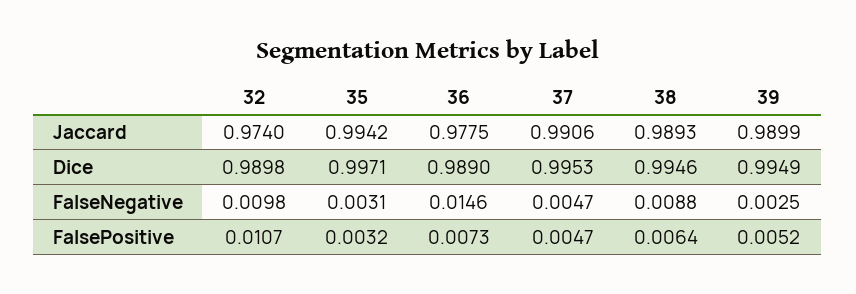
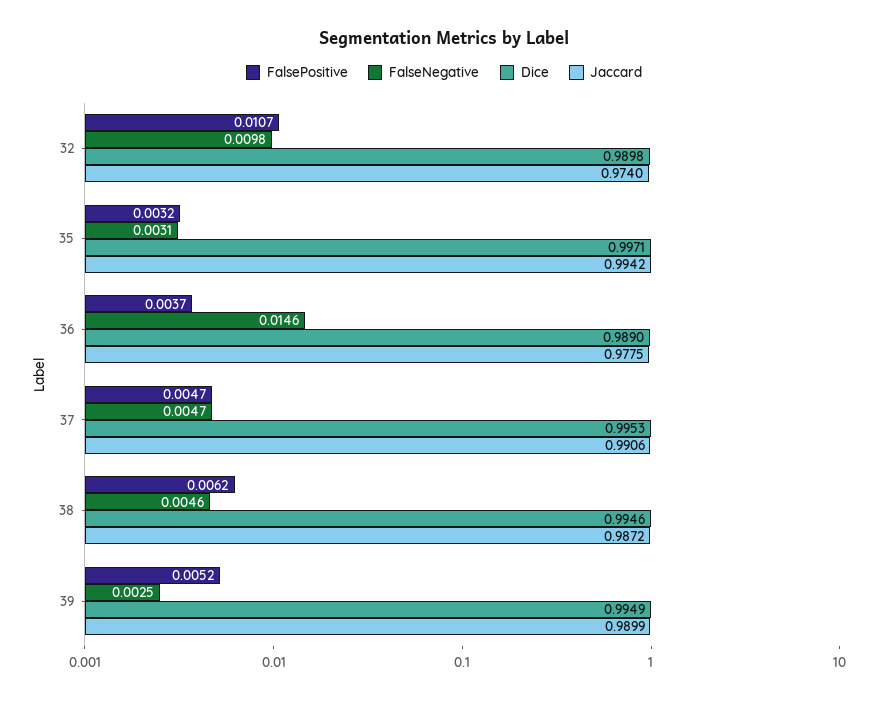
Jaccard, 38: 0.9893 -> 0.9872
FalseNegative, 38: 0.0088 -> 0.0046
FalsePositive, 36: 0.0073 -> 0.0037
FalsePositive, 38: 0.0064 -> 0.0062

